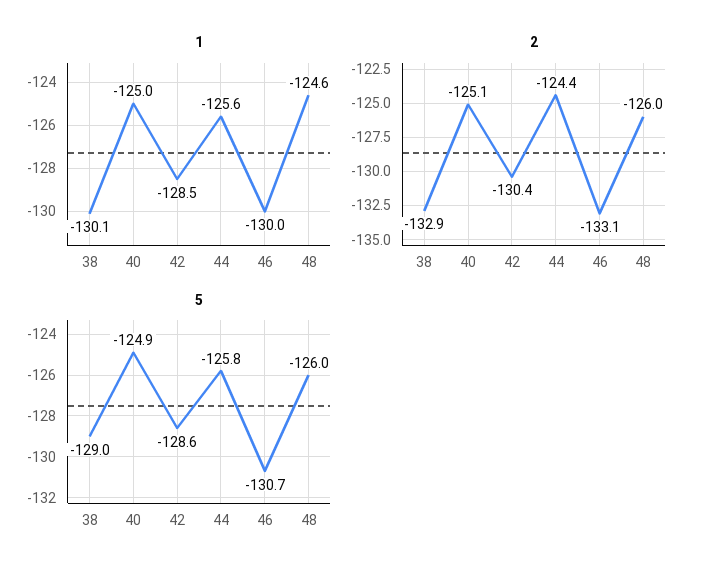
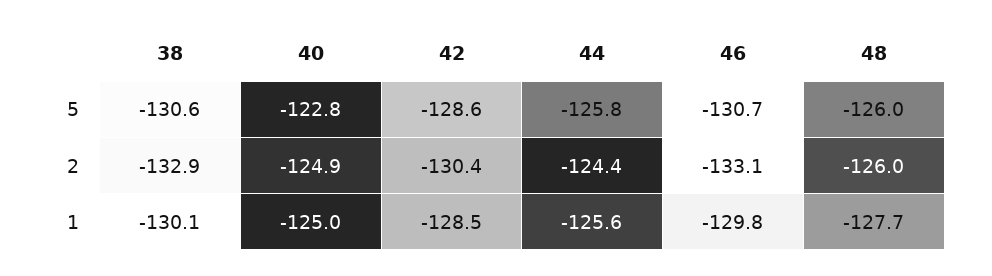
1, 46: -130 -> -129.8
1, 48: -124.6 -> -127.7
2, 40: -125.1 -> -124.9
5, 38: -129 -> -130.6
5, 40: -124.9 -> -122.8

